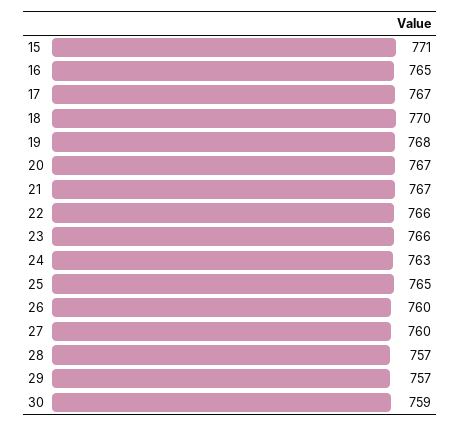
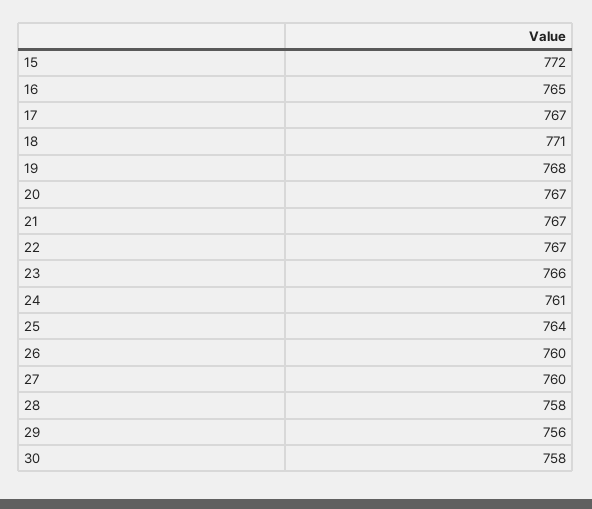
15: 771 -> 772
18: 770 -> 771
22: 766 -> 767
24: 763 -> 761
25: 765 -> 764
28: 757 -> 758
29: 757 -> 756
30: 759 -> 758

